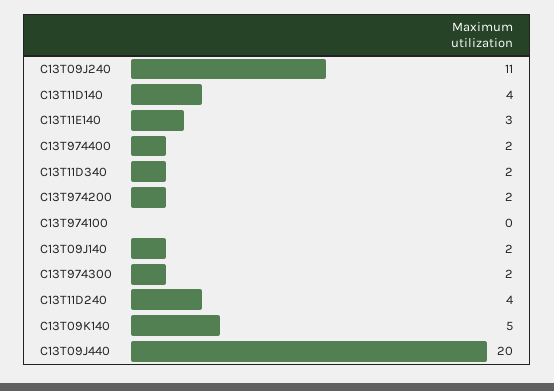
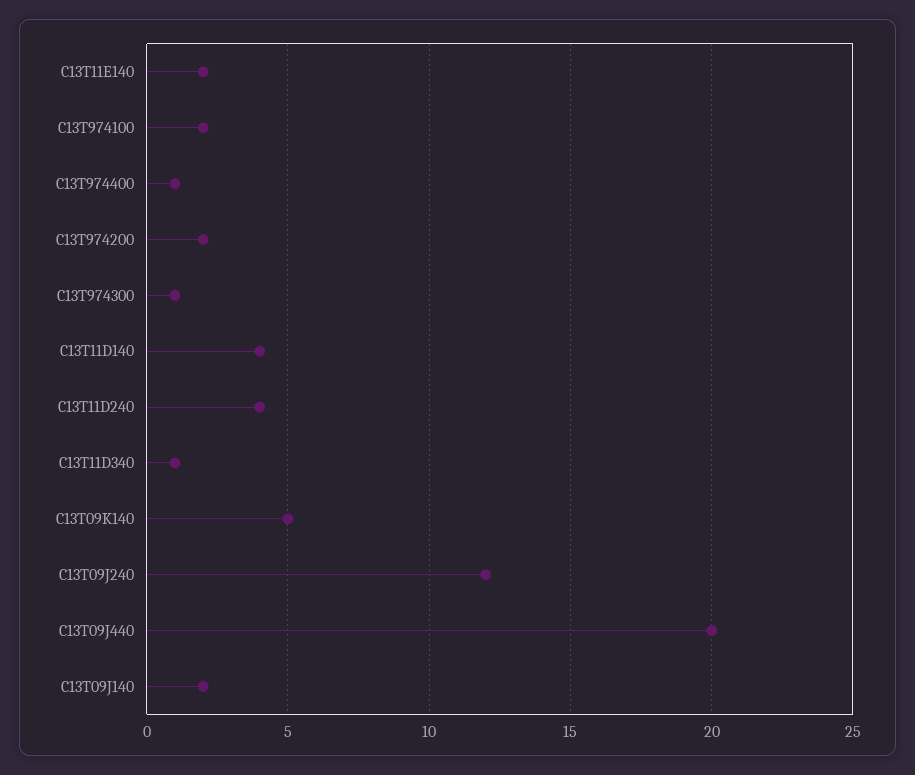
C13T09J240: 11 -> 12
C13T11E140: 3 -> 2
C13T974400: 2 -> 1
C13T11D340: 2 -> 1
C13T974100: 0 -> 2
C13T974300: 2 -> 1

